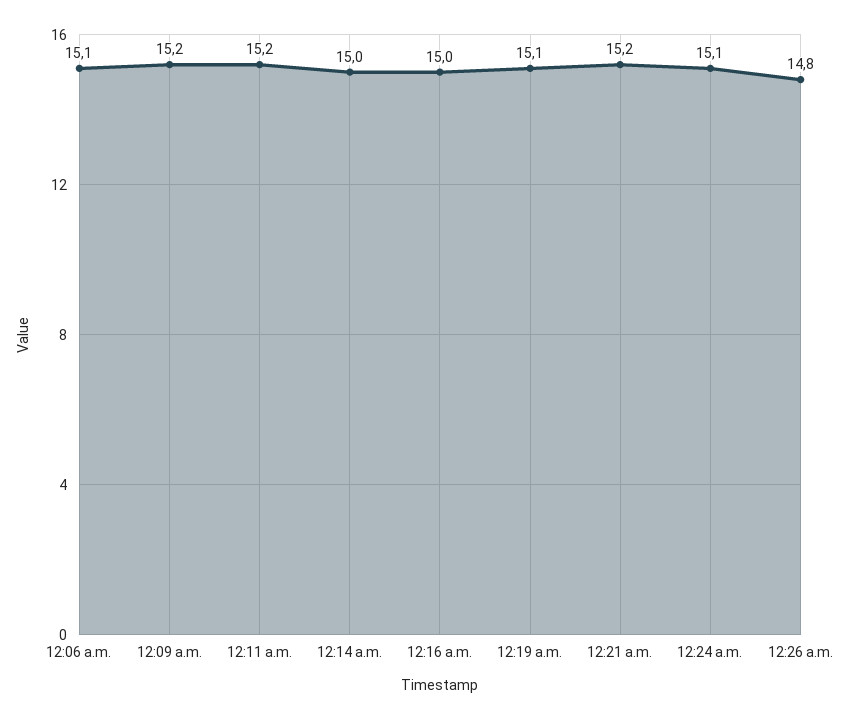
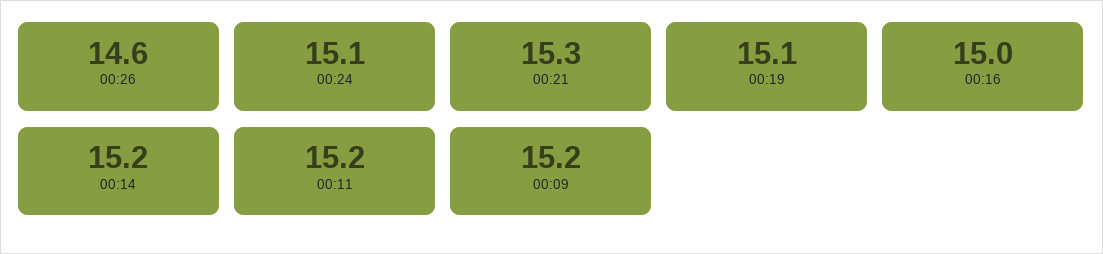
12:06 a.m.: 15.1 -> none
12:14 a.m.: 15 -> 15.2
12:21 a.m.: 15.2 -> 15.3
12:26 a.m.: 14.8 -> 14.6

